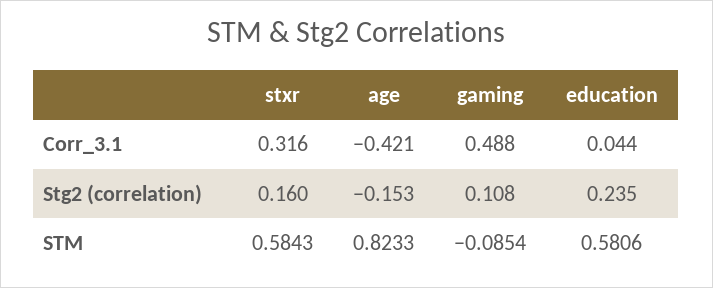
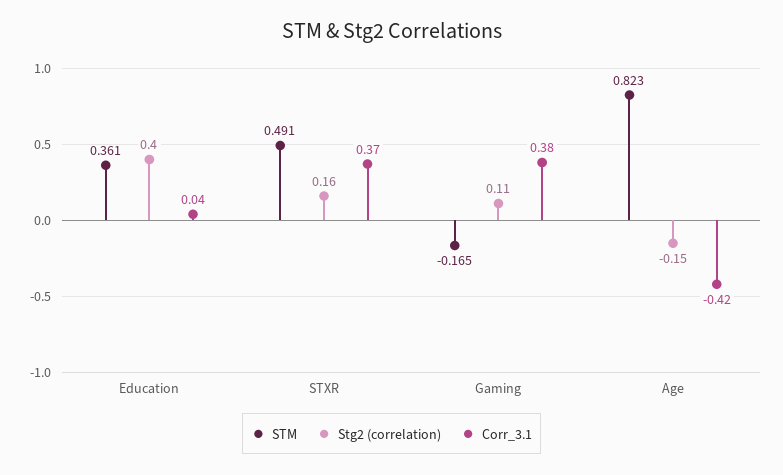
Corr_3.1, stxr: 0.316 -> 0.37
Corr_3.1, gaming: 0.488 -> 0.38
Stg2 (correlation), education: 0.235 -> 0.4
STM, stxr: 0.5843 -> 0.491
STM, gaming: -0.0854 -> -0.165
STM, education: 0.5806 -> 0.361

